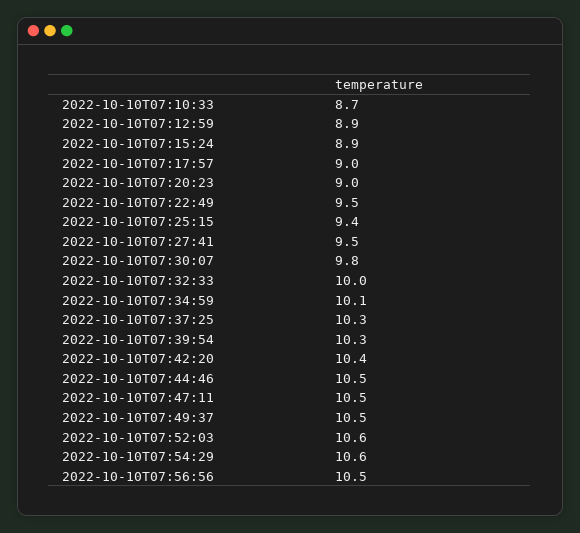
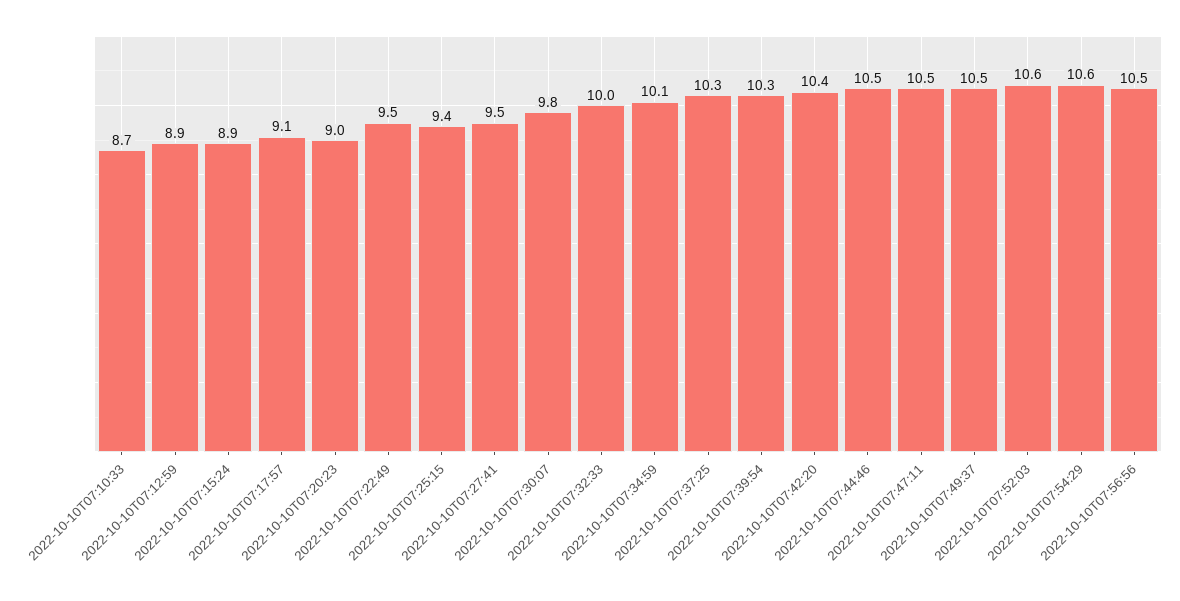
2022-10-10T07:17:57: 9 -> 9.1

